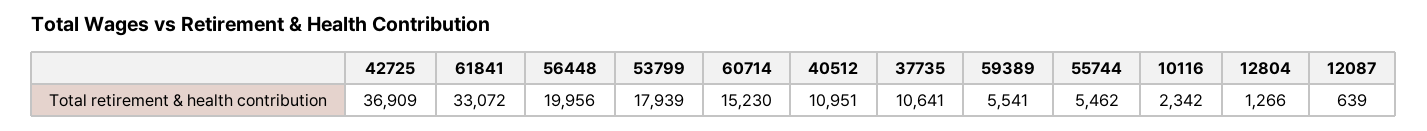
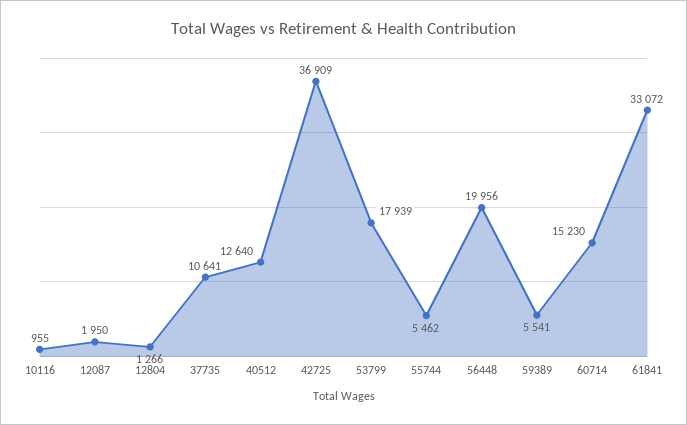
40512: 10951 -> 12640
10116: 2342 -> 955
12087: 639 -> 1950

